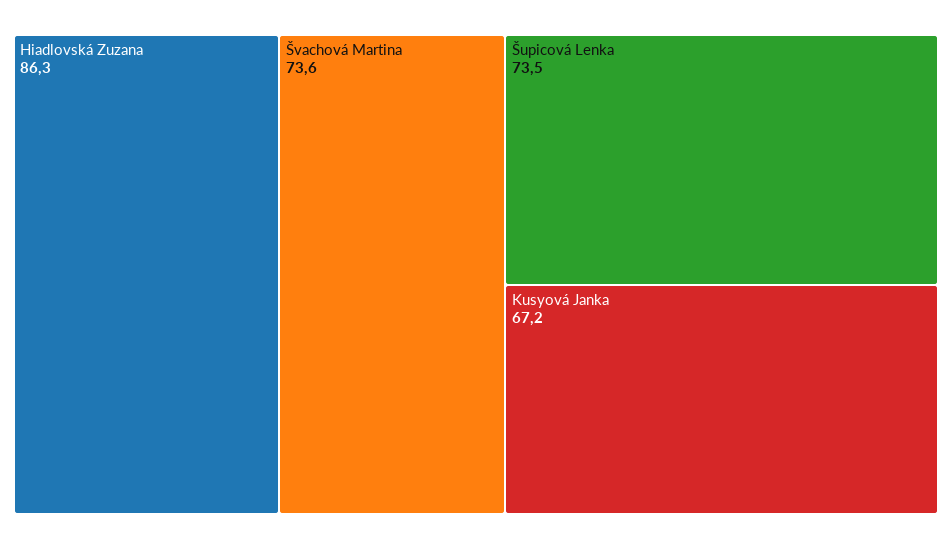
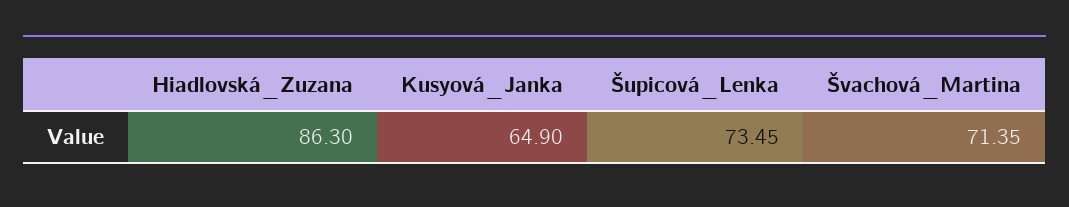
Švachová Martina: 73.6 -> 71.35
Kusyová Janka: 67.2 -> 64.9

